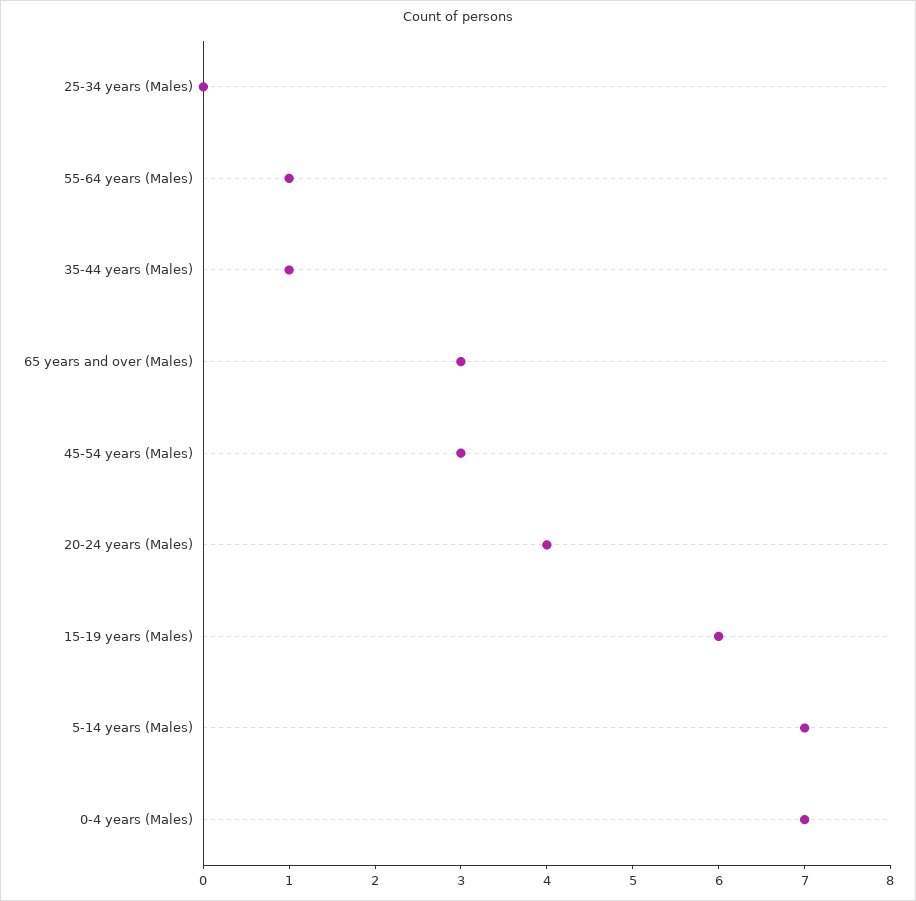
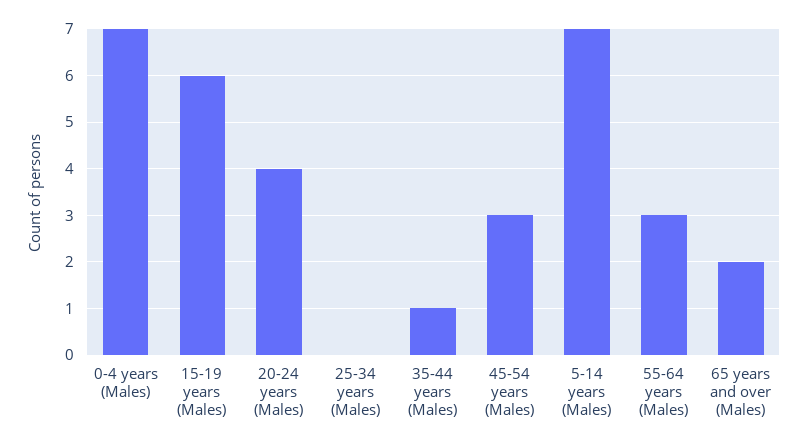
55-64 years (Males): 1 -> 3
65 years and over (Males): 3 -> 2

